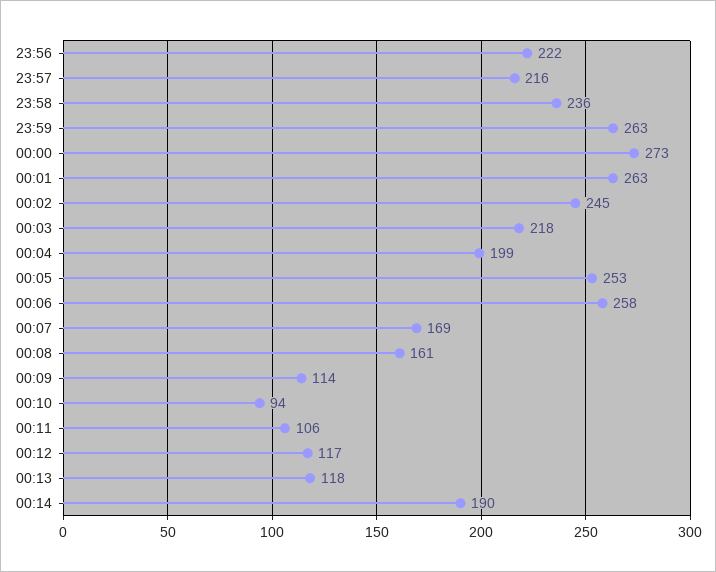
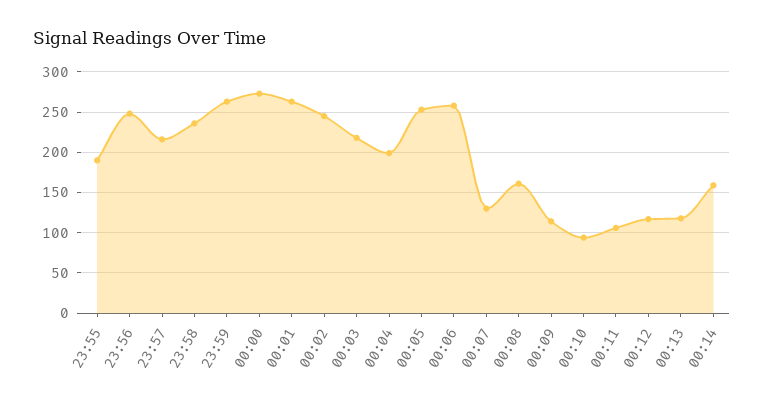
23:56: 222 -> 250
00:07: 169 -> 130
00:14: 190 -> 160
23:55: none -> 190

